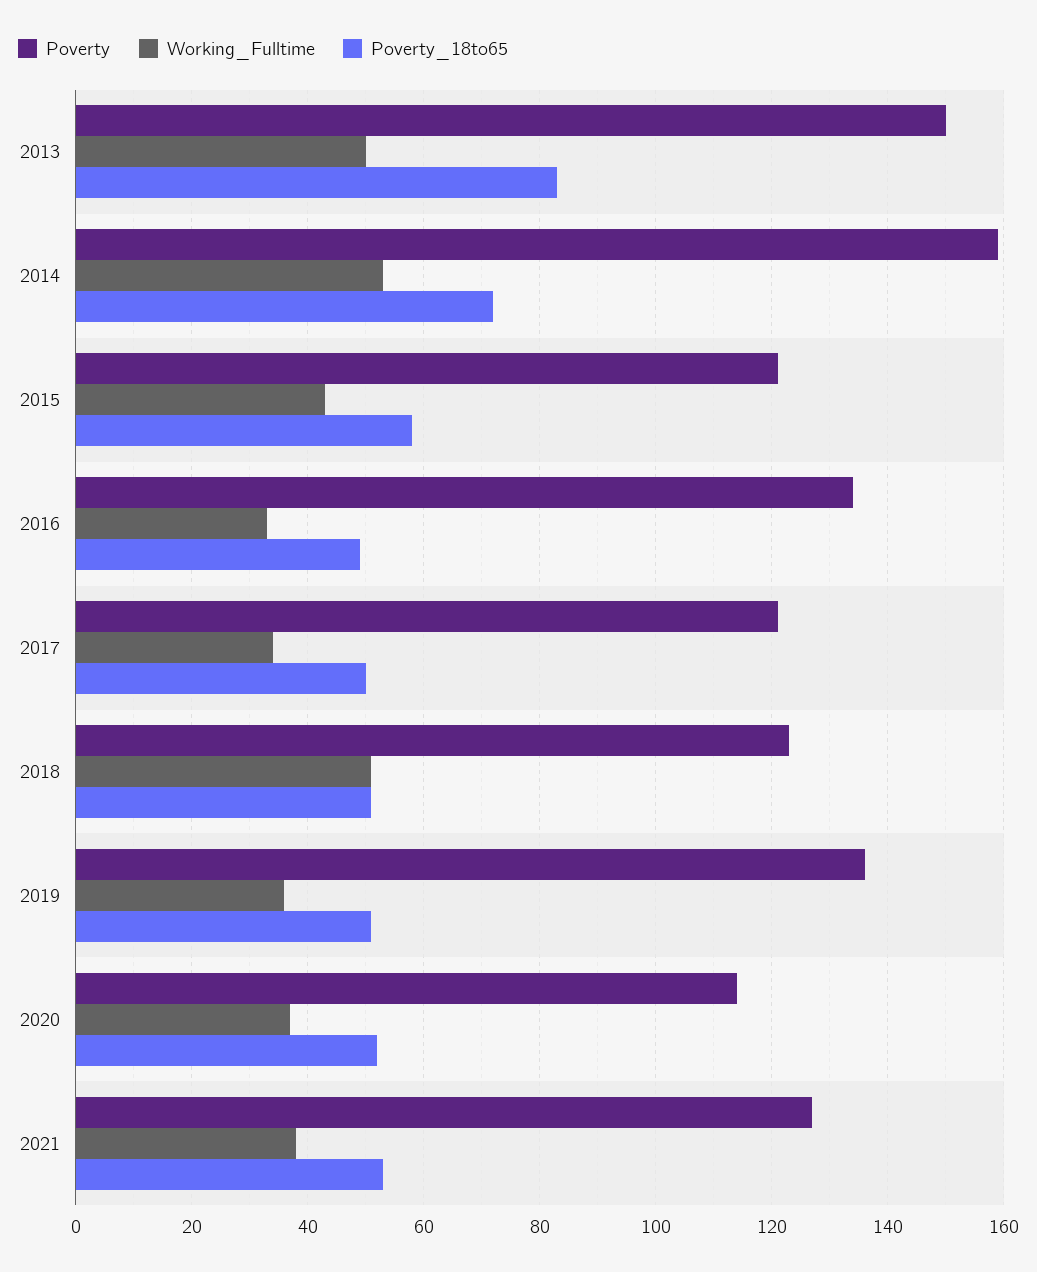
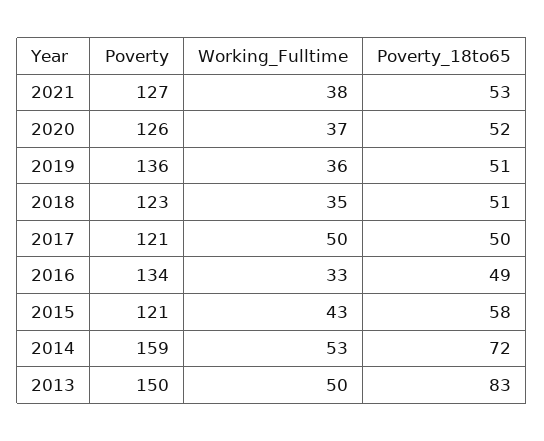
Working_Fulltime, 2017: 35 -> 50
Working_Fulltime, 2018: 50 -> 35
Poverty, 2020: 115 -> 126

